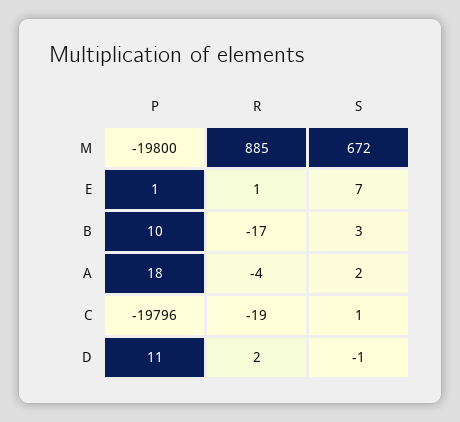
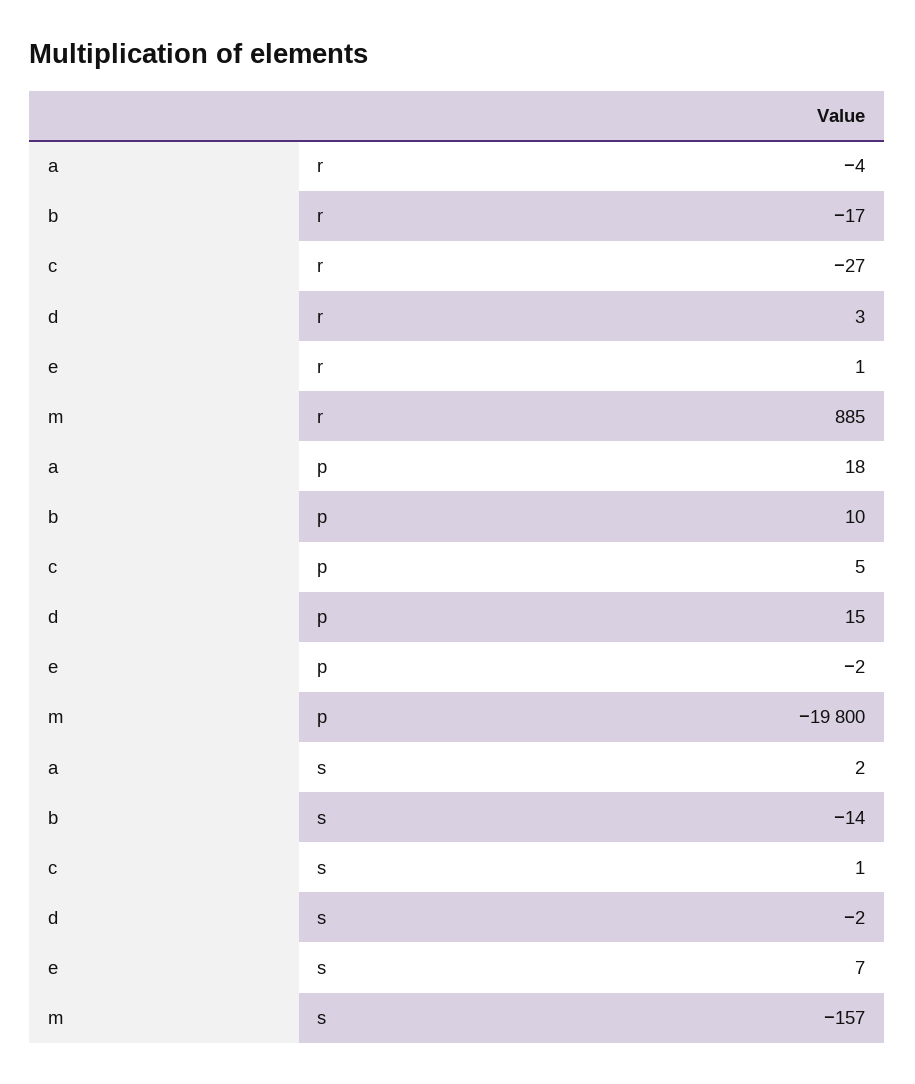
S, M: 672 -> -157
P, E: 1 -> -2
S, B: 3 -> -14
P, C: -19796 -> 5
R, C: -19 -> -27
P, D: 11 -> 15
R, D: 2 -> 3
S, D: -1 -> -2

